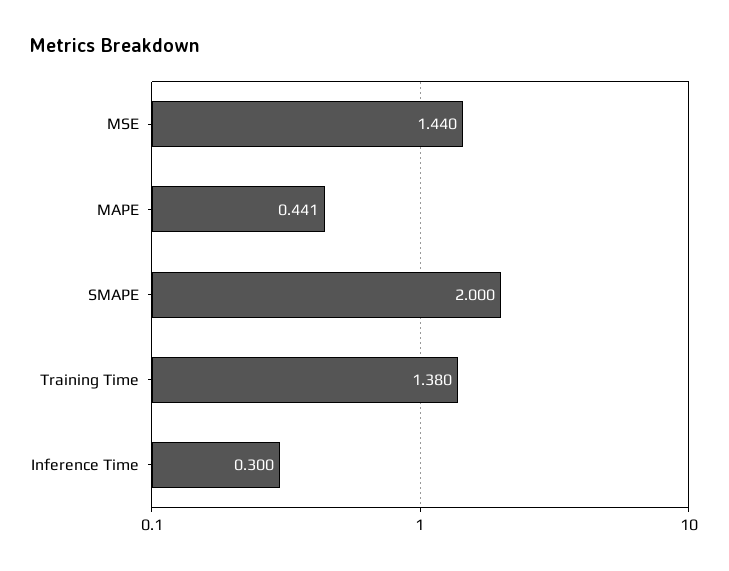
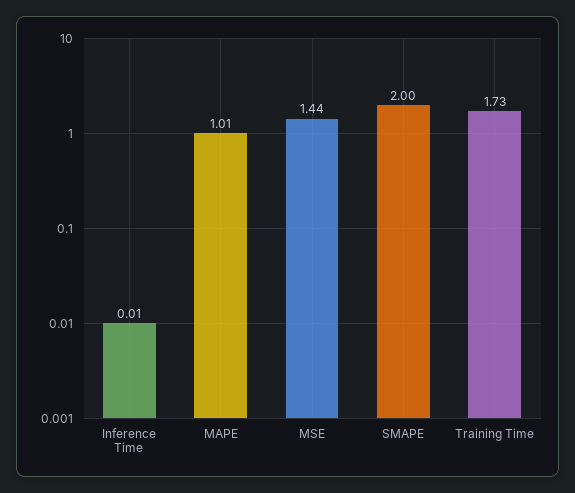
MAPE: 0.441 -> 1.01
Training Time: 1.38 -> 1.73
Inference Time: 0.3 -> 0.01

